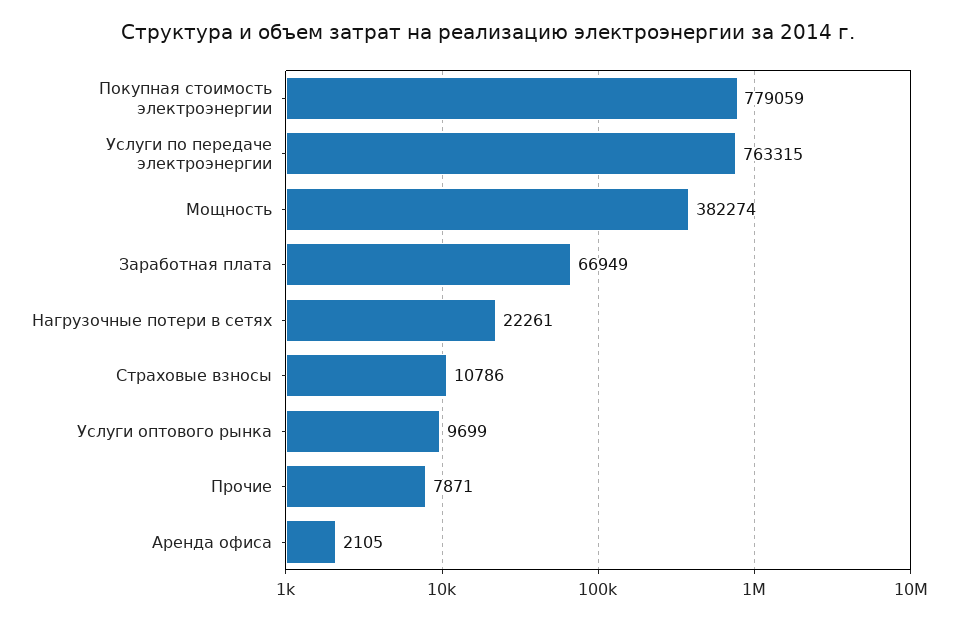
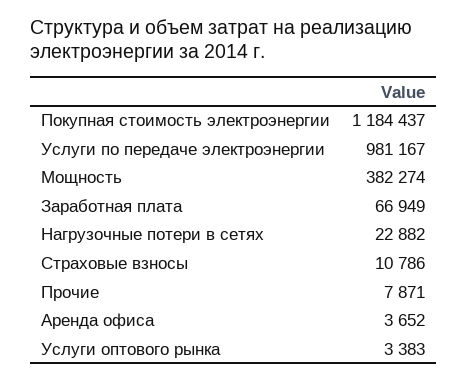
Покупная стоимость электроэнергии: 779059 -> 1184437
Услуги по передаче электроэнергии: 763315 -> 981167
Нагрузочные потери в сетях: 22261 -> 22882
Услуги оптового рынка: 9699 -> 3383
Аренда офиса: 2105 -> 3652

